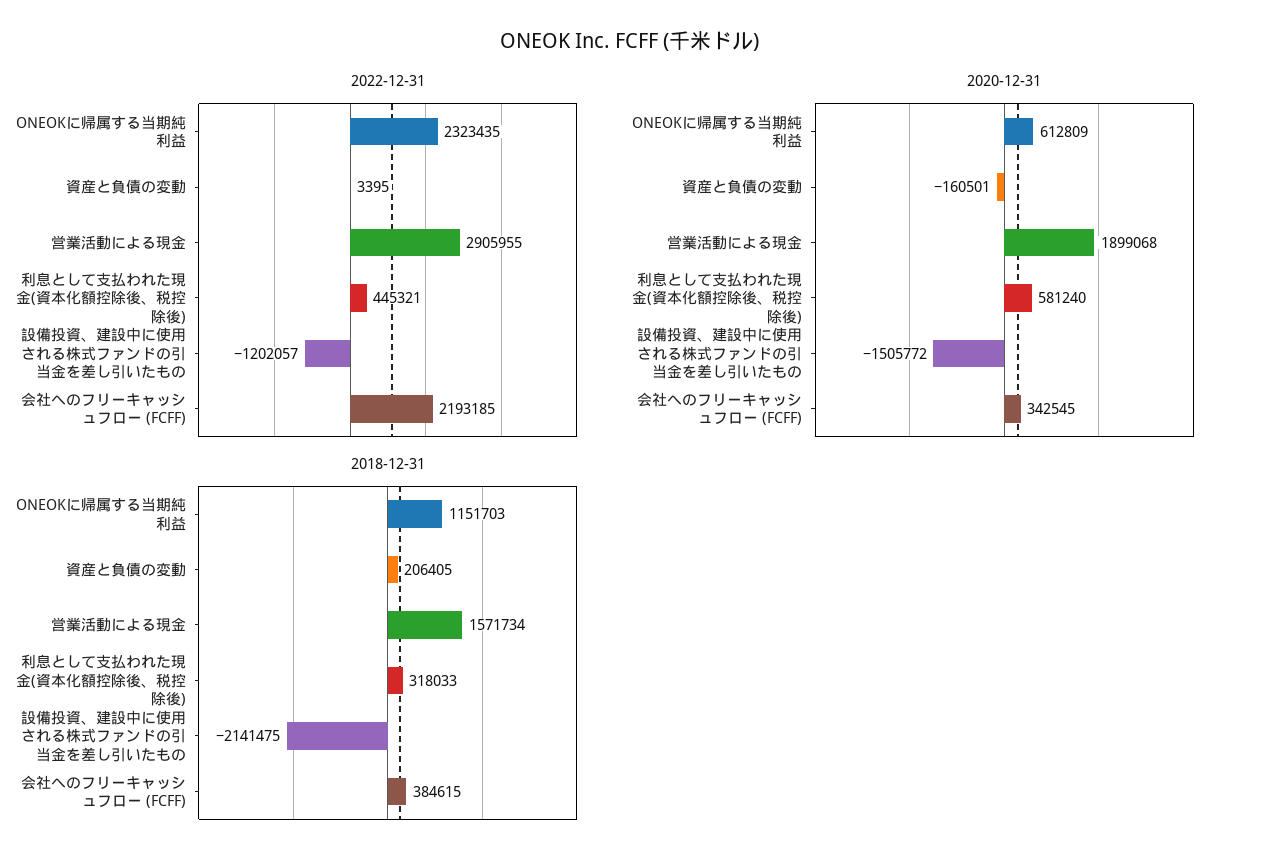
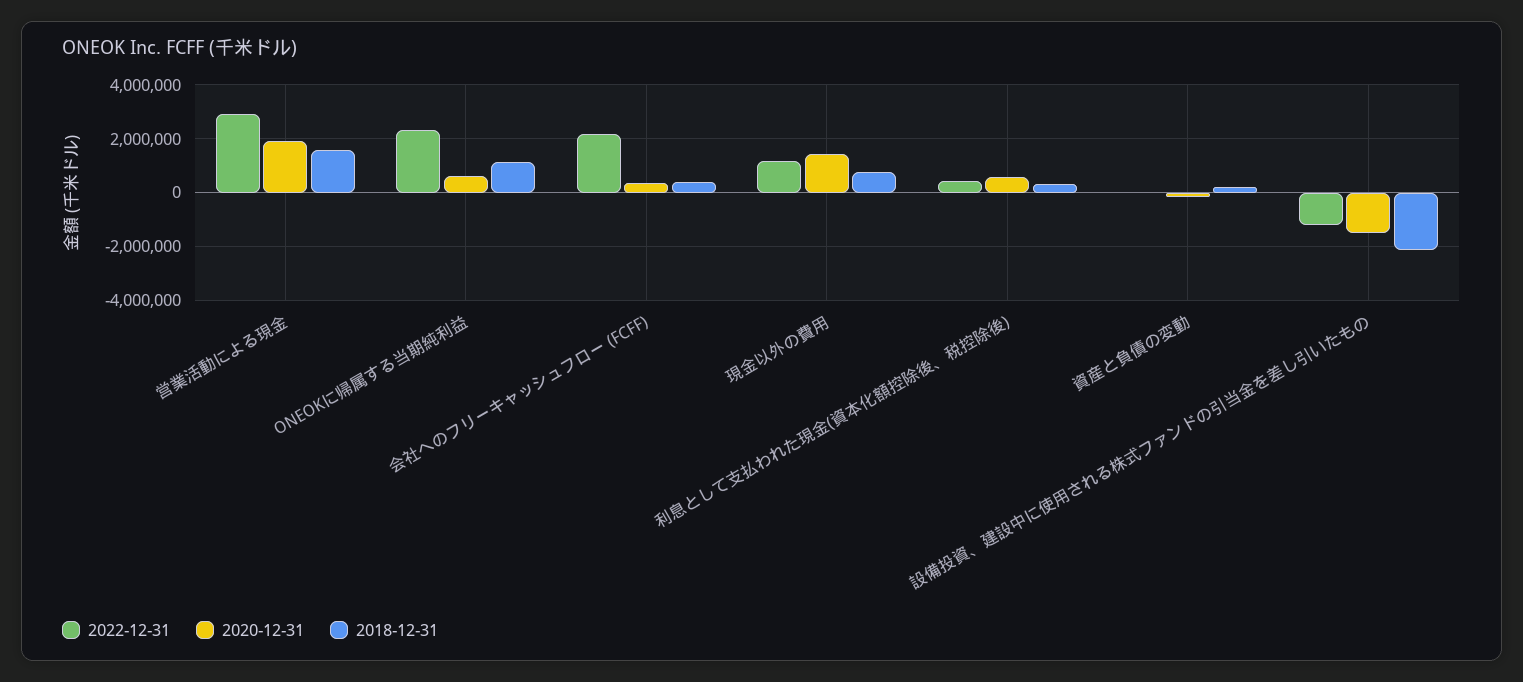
2022-12-31, 現金以外の費用: none -> 1250000
2020-12-31, 現金以外の費用: none -> 1500000
2018-12-31, 現金以外の費用: none -> 750000

